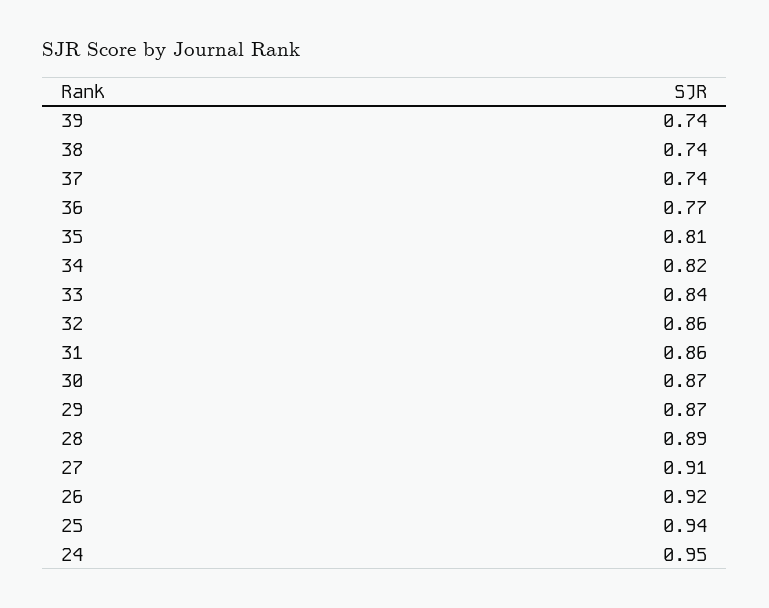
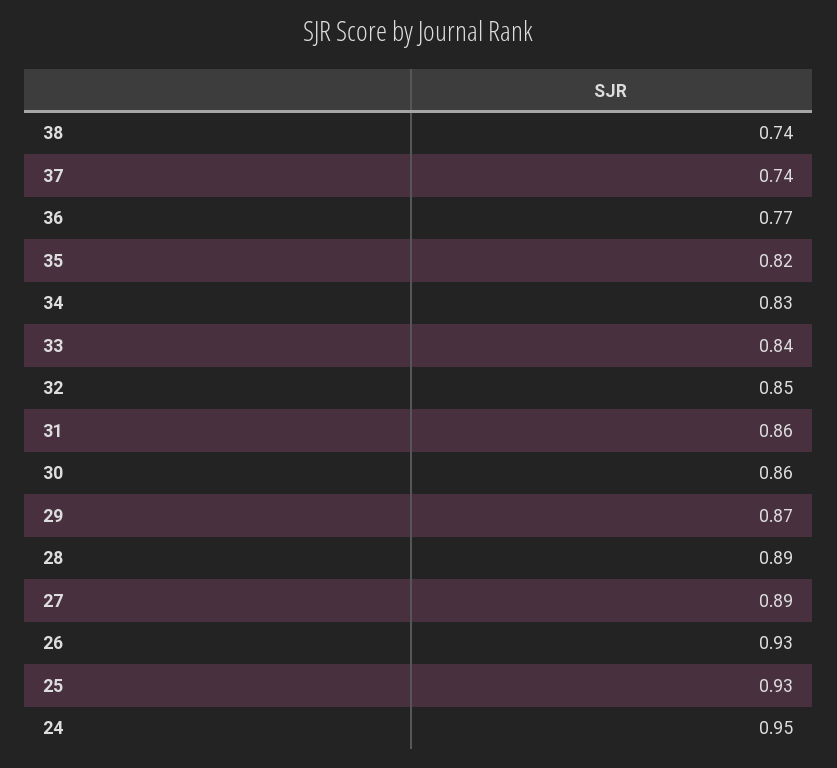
39: 0.74 -> none
35: 0.81 -> 0.82
34: 0.82 -> 0.83
32: 0.86 -> 0.85
30: 0.87 -> 0.86
27: 0.91 -> 0.89
26: 0.92 -> 0.93
25: 0.94 -> 0.93

